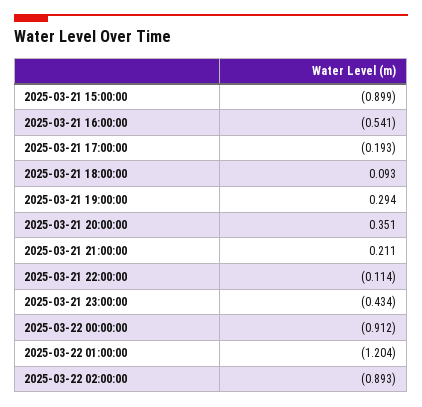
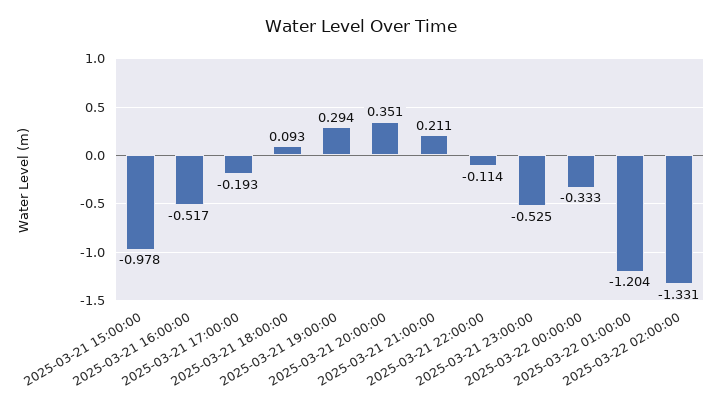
2025-03-21 15:00:00: -0.899 -> -0.978
2025-03-21 16:00:00: -0.541 -> -0.517
2025-03-21 23:00:00: -0.434 -> -0.525
2025-03-22 00:00:00: -0.912 -> -0.333
2025-03-22 02:00:00: -0.893 -> -1.331

